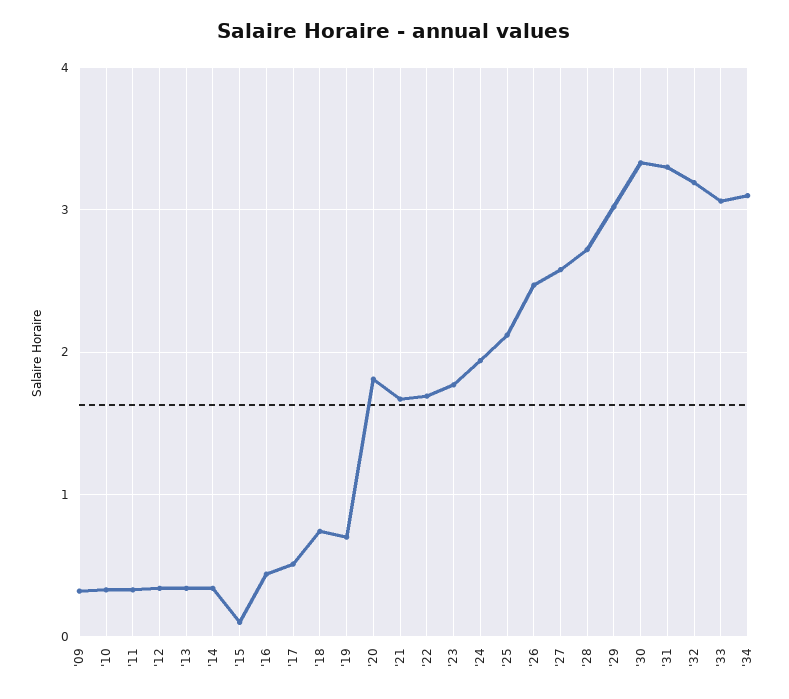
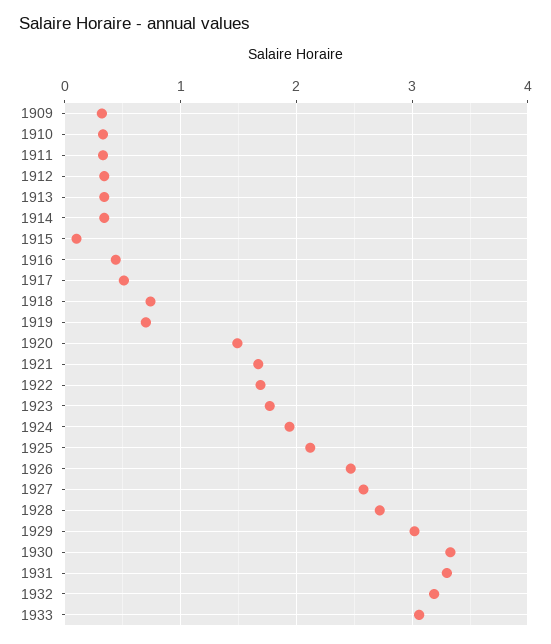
'20: 1.8 -> 1.5
'34: 3.1 -> none

